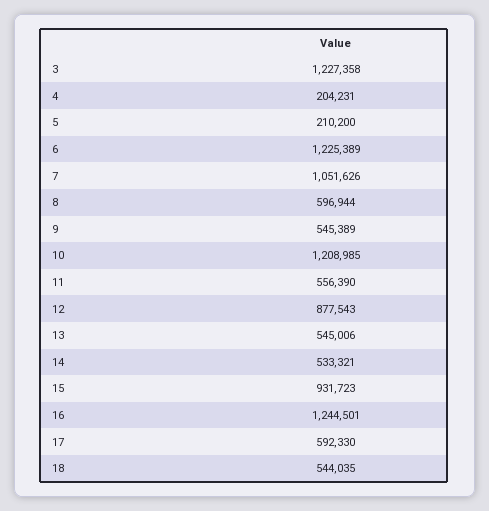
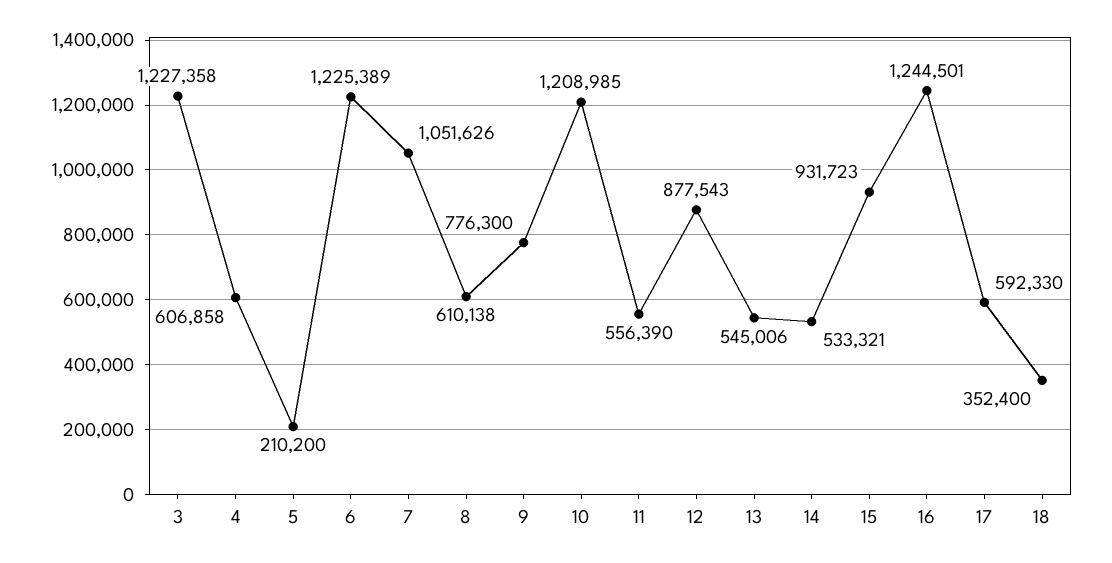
4: 204231 -> 606858
8: 596944 -> 610138
9: 545389 -> 776300
18: 544035 -> 352400

